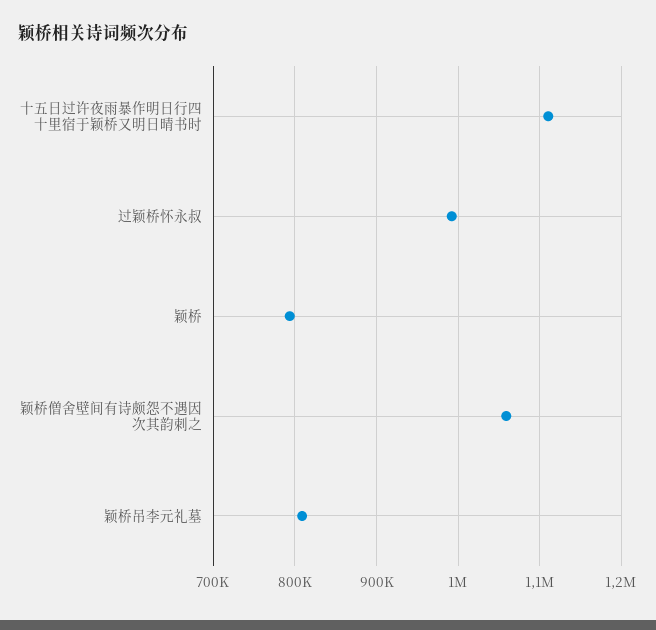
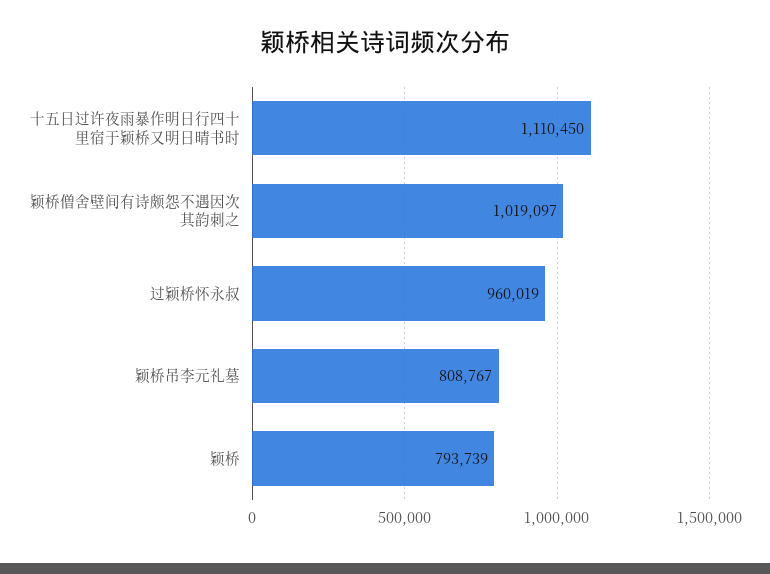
过颖桥怀永叔: 990000 -> 960019
颖桥僧舍壁间有诗颇怨不遇因次其韵刺之: 1060000 -> 1019097

